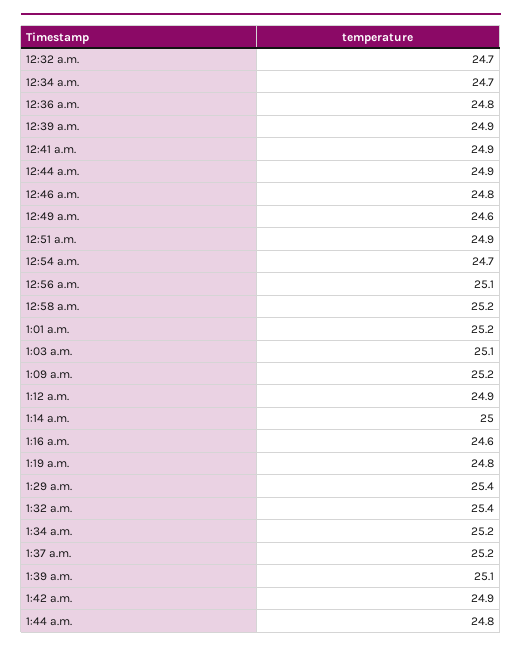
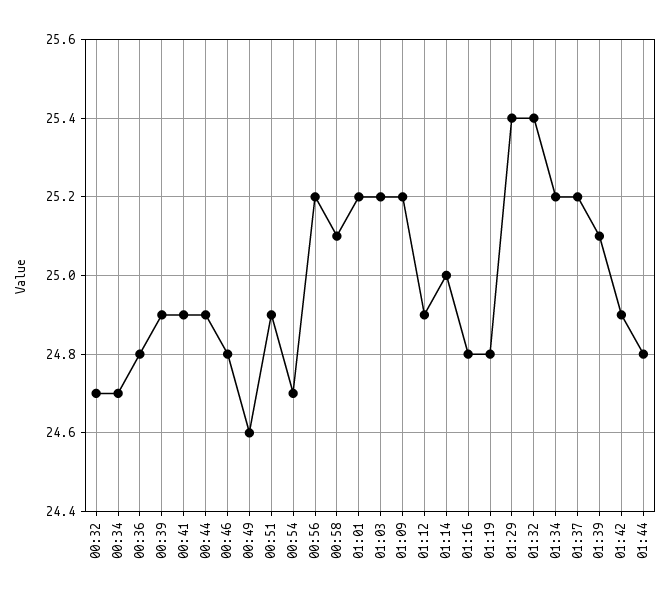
12:56 a.m.: 25.1 -> 25.2
12:58 a.m.: 25.2 -> 25.1
1:03 a.m.: 25.1 -> 25.2
1:16 a.m.: 24.6 -> 24.8

